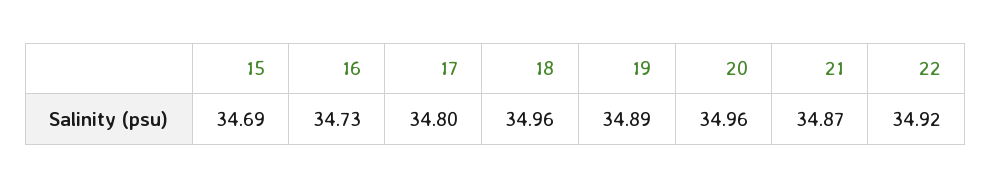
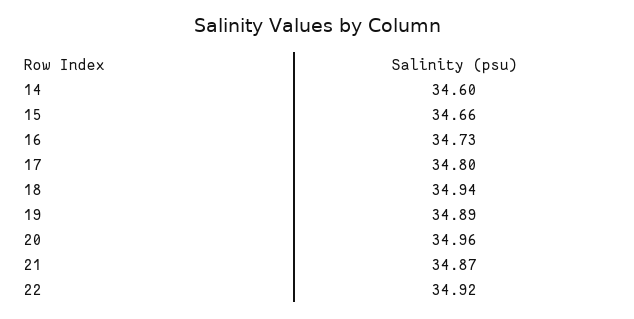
15: 34.69 -> 34.66
18: 34.96 -> 34.94
14: none -> 34.6

